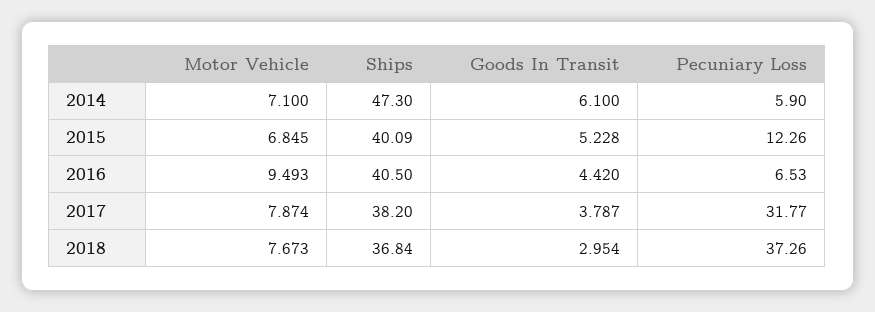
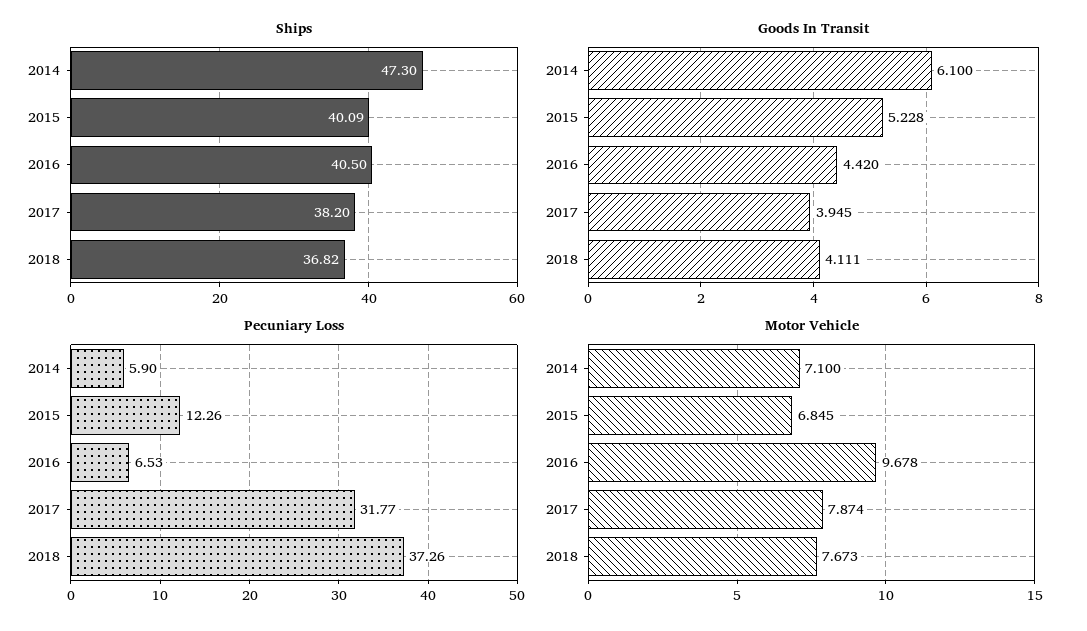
Motor Vehicle, 2016: 9.493 -> 9.678
Goods In Transit, 2017: 3.787 -> 3.945
Ships, 2018: 36.84 -> 36.82
Goods In Transit, 2018: 2.954 -> 4.111

